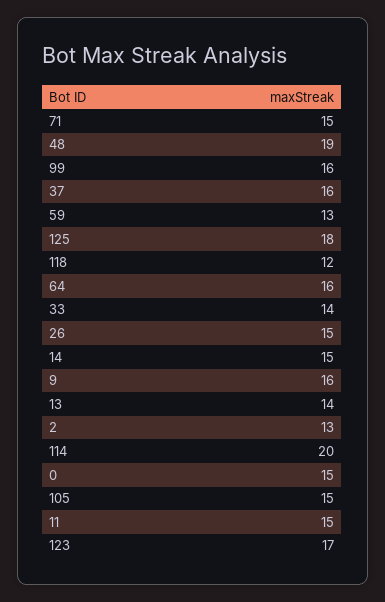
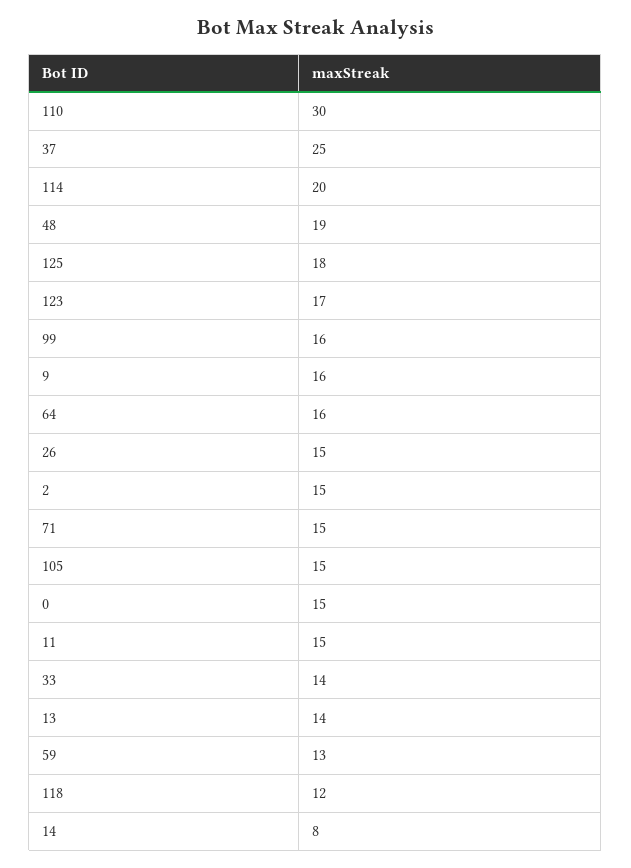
37: 16 -> 25
14: 15 -> 8
2: 13 -> 15
110: none -> 30

